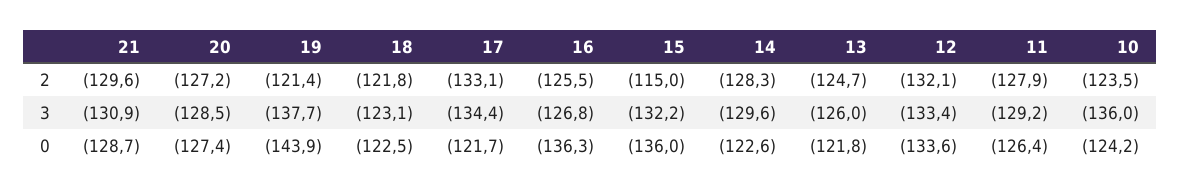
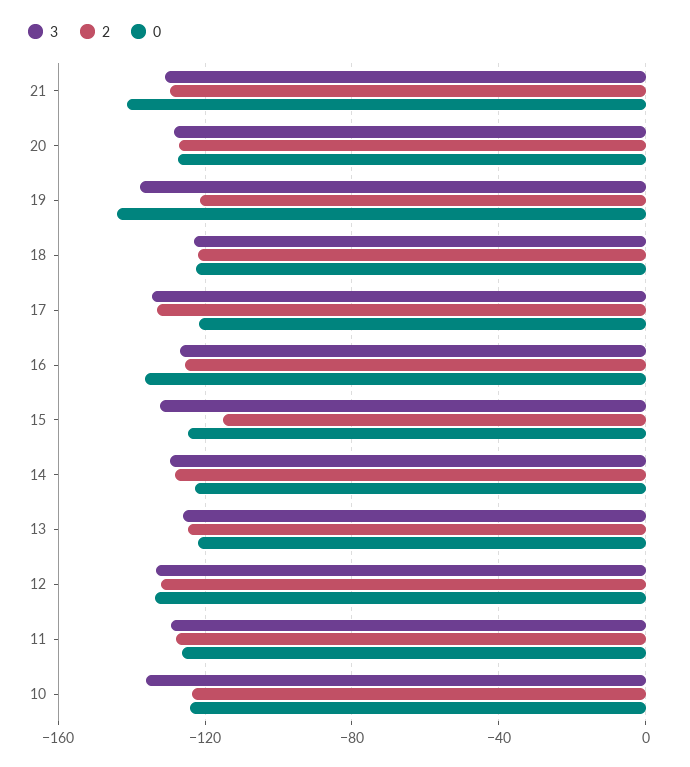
0, 21: -128.7 -> -140
0, 15: -136 -> -125

